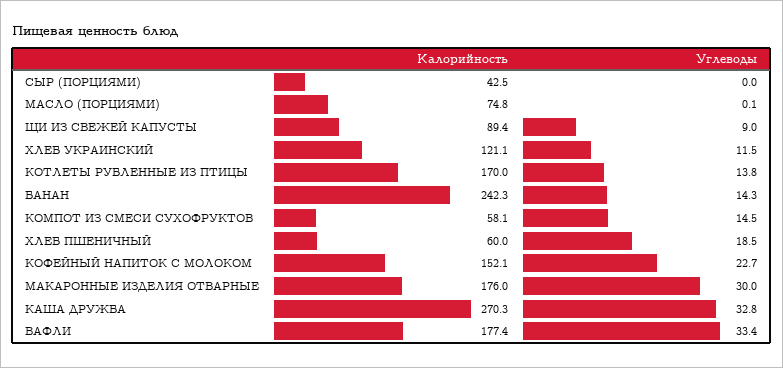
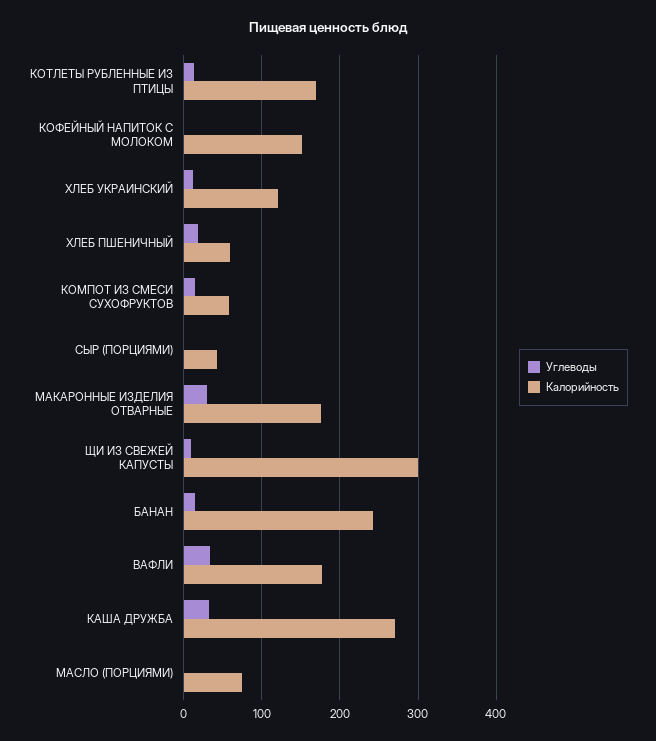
Калорийность, ЩИ ИЗ СВЕЖЕЙ КАПУСТЫ: 89.4 -> 300
Углеводы, КОФЕЙНЫЙ НАПИТОК С МОЛОКОМ: 22.7 -> 0

